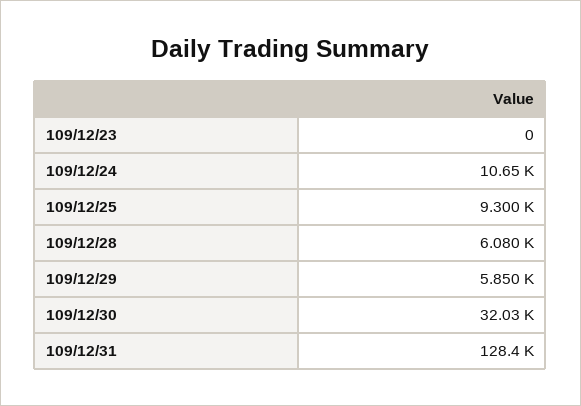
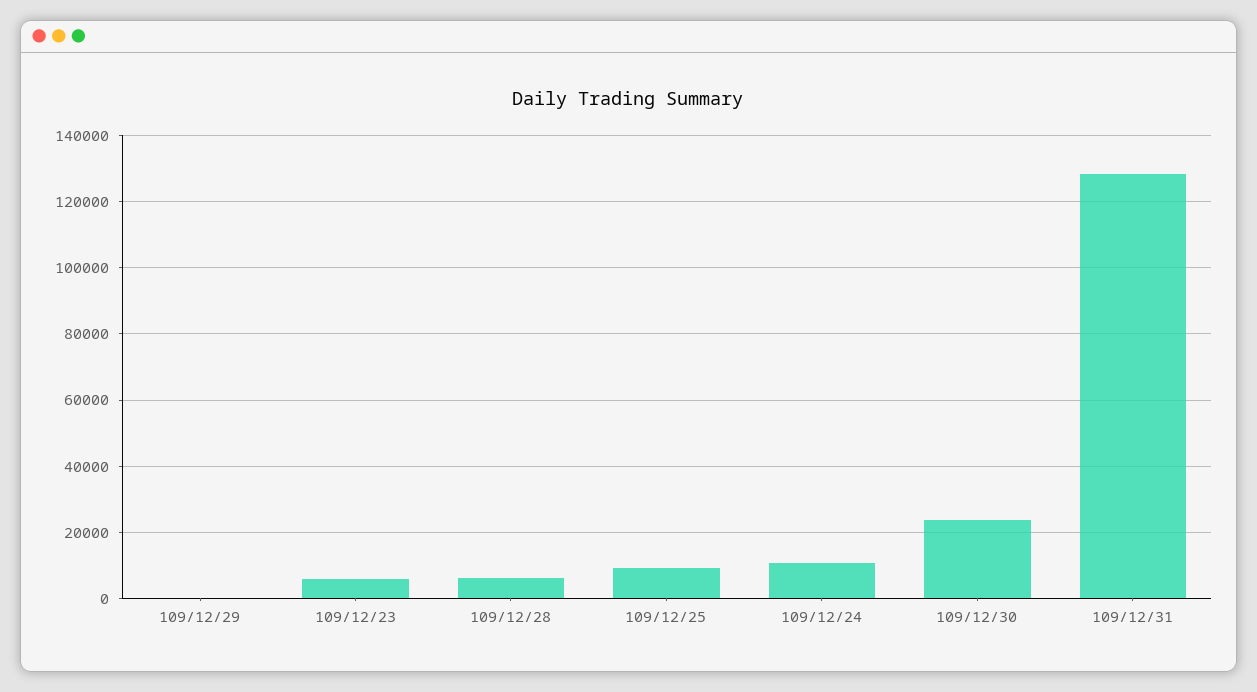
109/12/23: 0 -> 6000
109/12/29: 5850 -> 0
109/12/30: 32030 -> 24000

